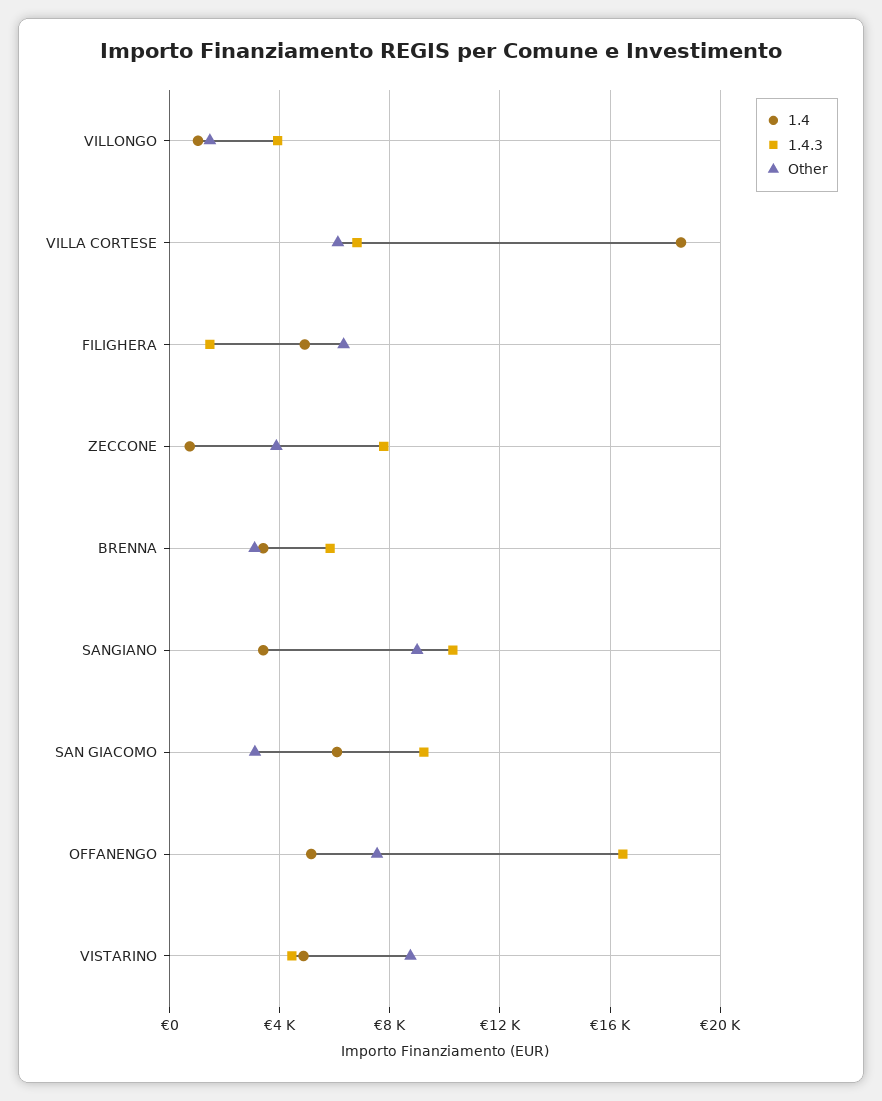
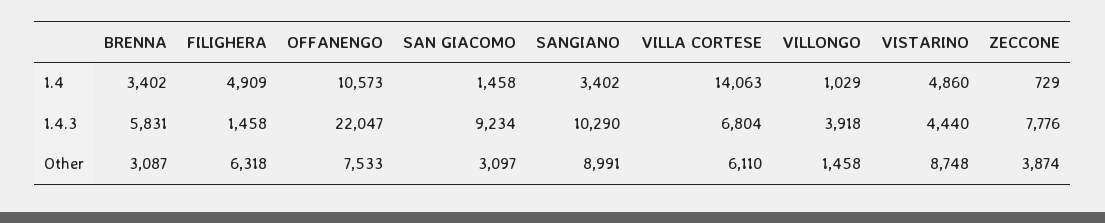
1.4, VILLA CORTESE: 18500 -> 14063
1.4, SAN GIACOMO: 6000 -> 1458
1.4, OFFANENGO: 5000 -> 10573
1.4.3, OFFANENGO: 16500 -> 22047

